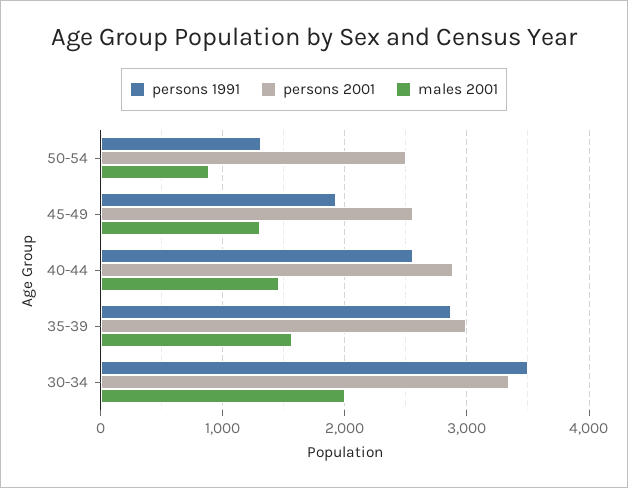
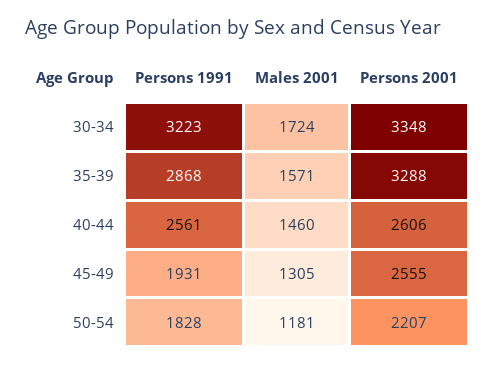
persons 1991, 50-54: 1300 -> 1828
persons 2001, 50-54: 2500 -> 2207
males 2001, 50-54: 900 -> 1181
persons 2001, 40-44: 2900 -> 2606
persons 2001, 35-39: 3000 -> 3288
persons 1991, 30-34: 3500 -> 3223
males 2001, 30-34: 2000 -> 1724

